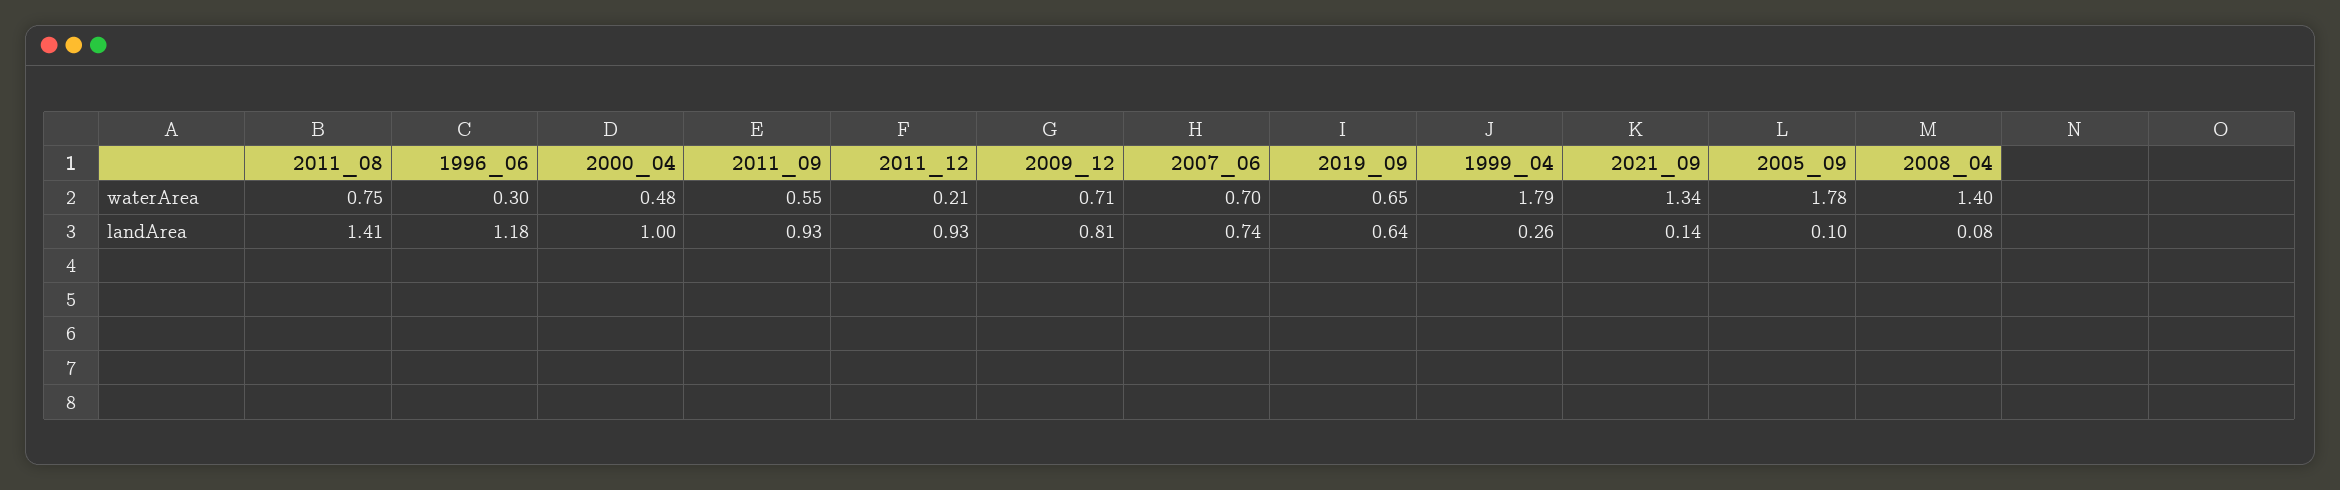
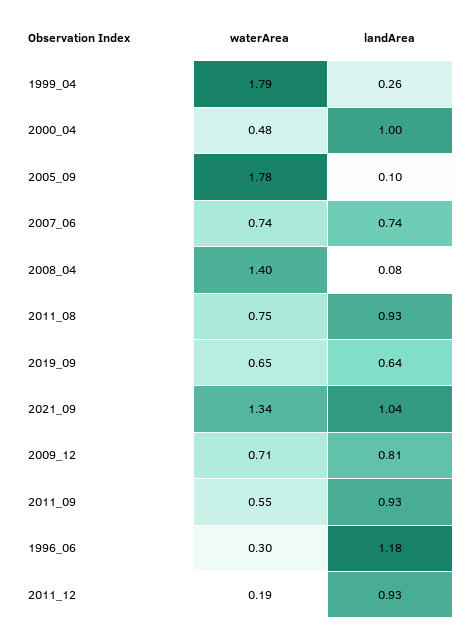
2011_12, waterArea: 0.21 -> 0.19
2007_06, waterArea: 0.7 -> 0.74
2011_08, landArea: 1.41 -> 0.93
2021_09, landArea: 0.14 -> 1.04

